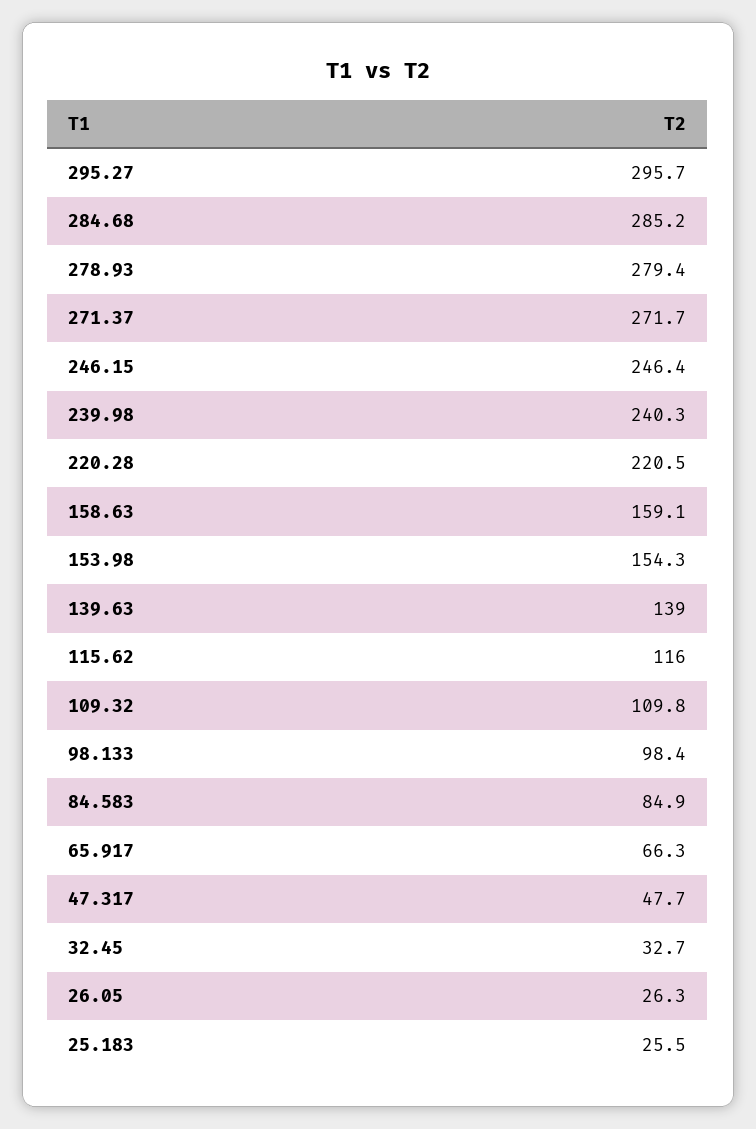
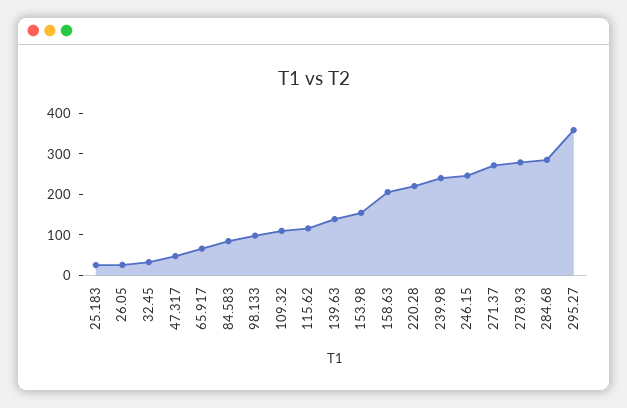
295.27: 295.7 -> 360
158.63: 159.1 -> 200

